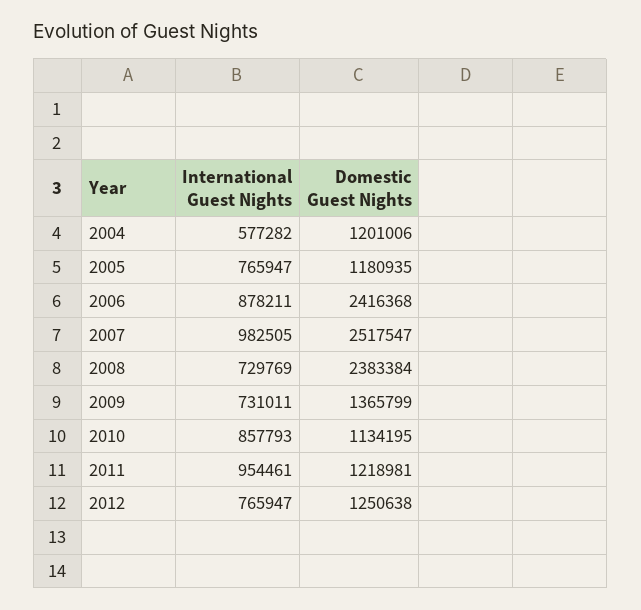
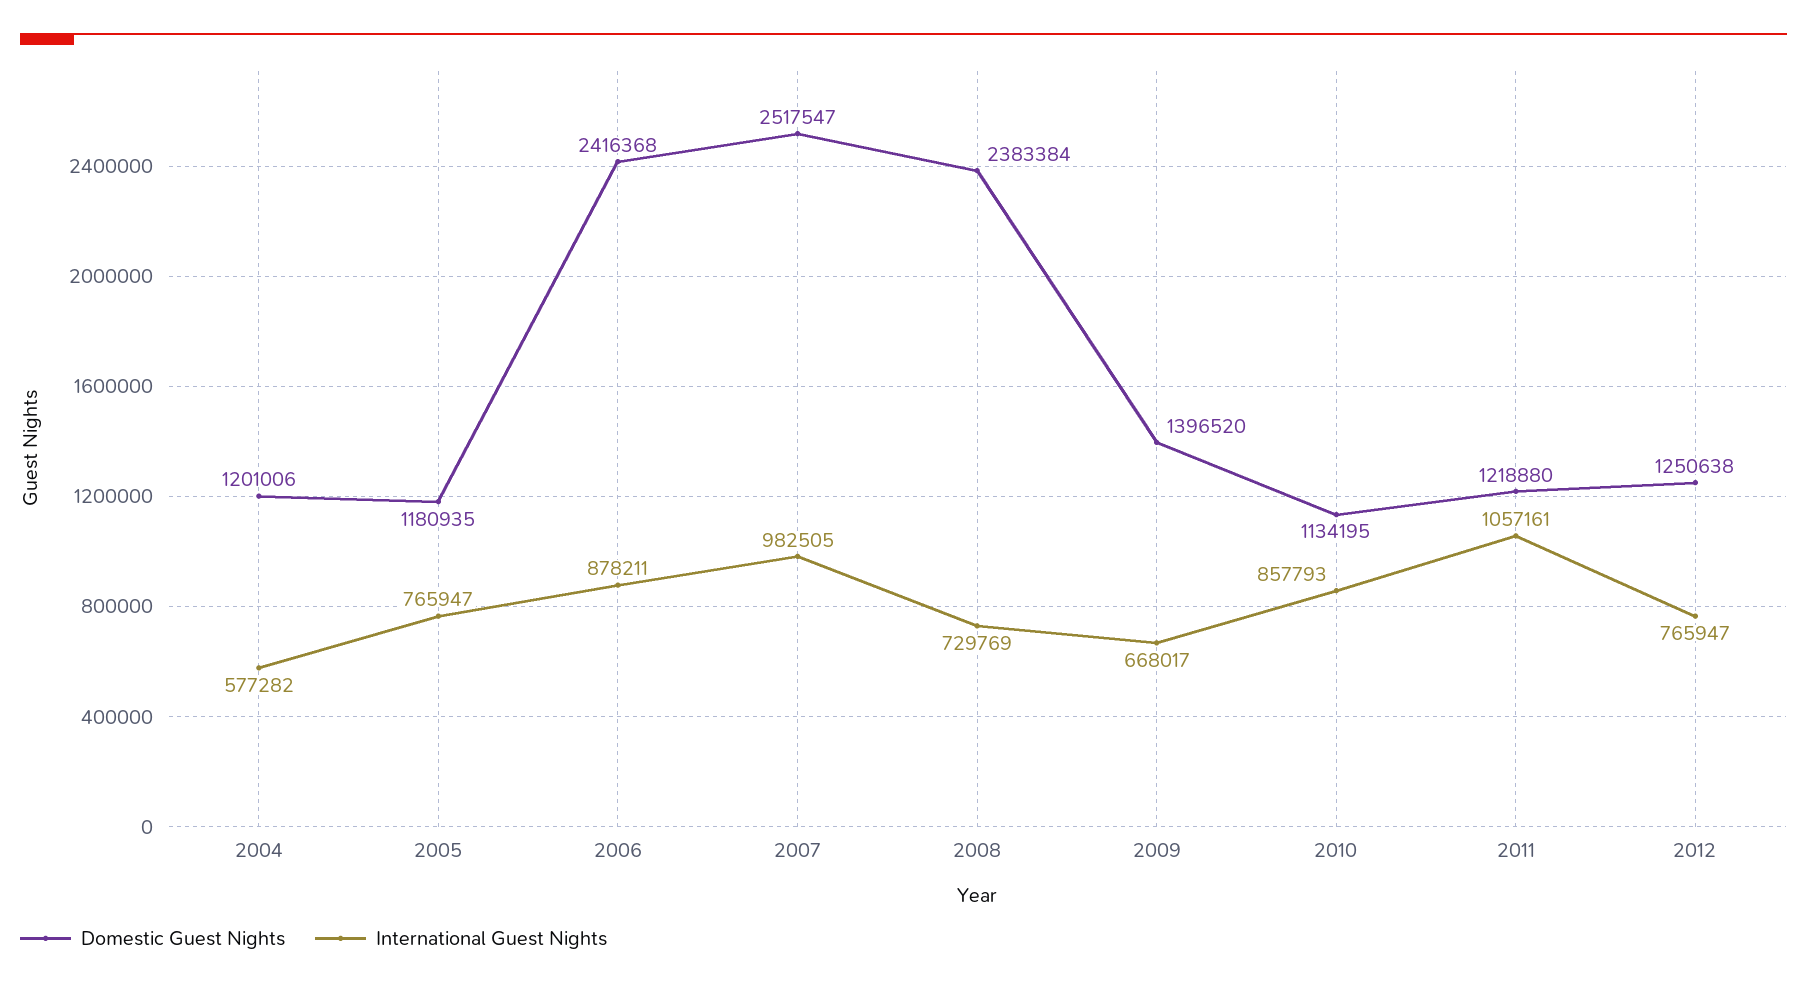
International Guest Nights, 2009: 731011 -> 668017
Domestic Guest Nights, 2009: 1365799 -> 1396520
International Guest Nights, 2011: 954461 -> 1057161
Domestic Guest Nights, 2011: 1218981 -> 1218880

